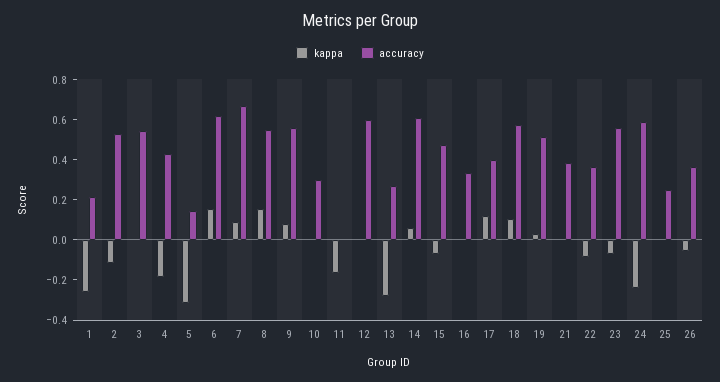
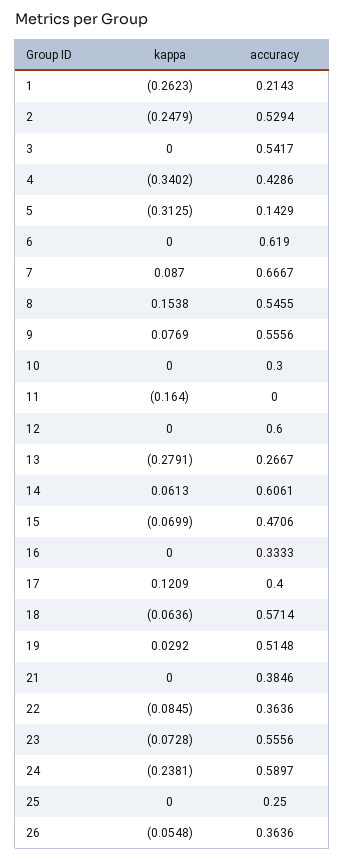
kappa, 2: -0.1 -> -0.2479
kappa, 4: -0.2 -> -0.3402
kappa, 6: 0.15 -> 0
kappa, 18: 0.1 -> -0.0636

